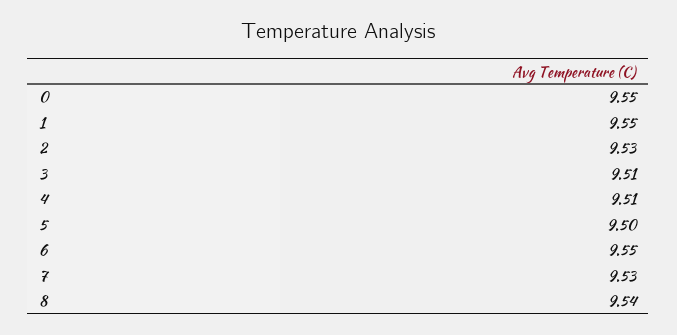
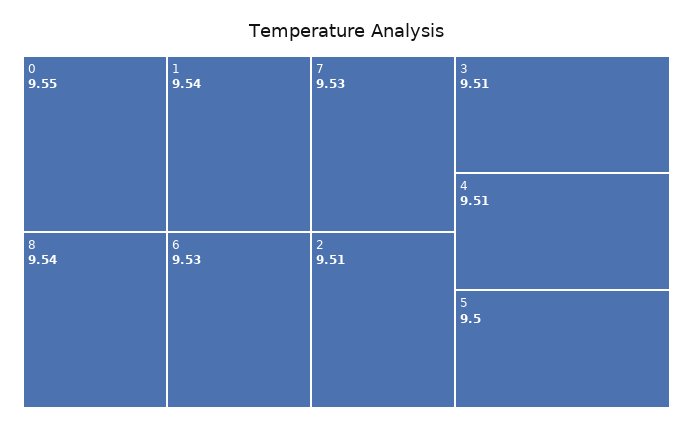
1: 9.55 -> 9.54
2: 9.53 -> 9.51
6: 9.55 -> 9.53

